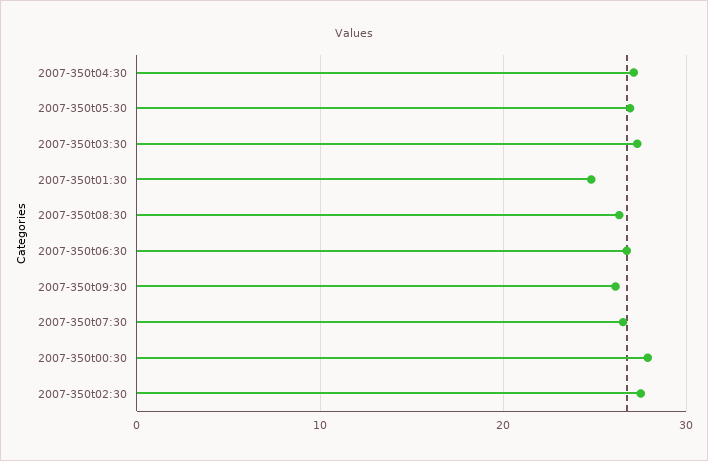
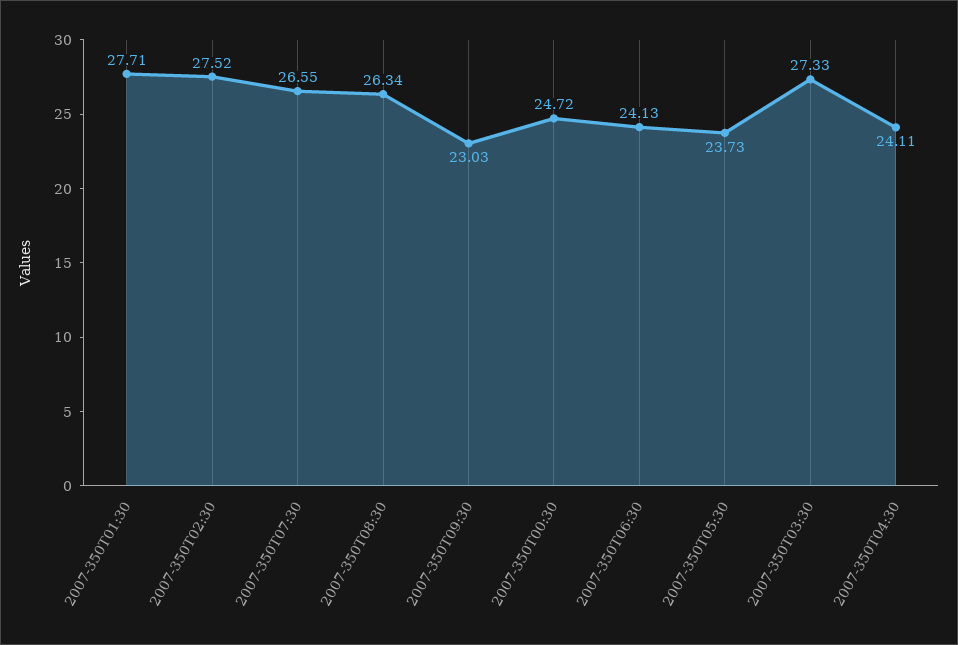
2007-350t04:30: 27 -> 24.11
2007-350t05:30: 27 -> 23.73
2007-350t01:30: 25 -> 27.71
2007-350t06:30: 27 -> 24.13
2007-350t09:30: 26 -> 23.03
2007-350t00:30: 28 -> 24.72

